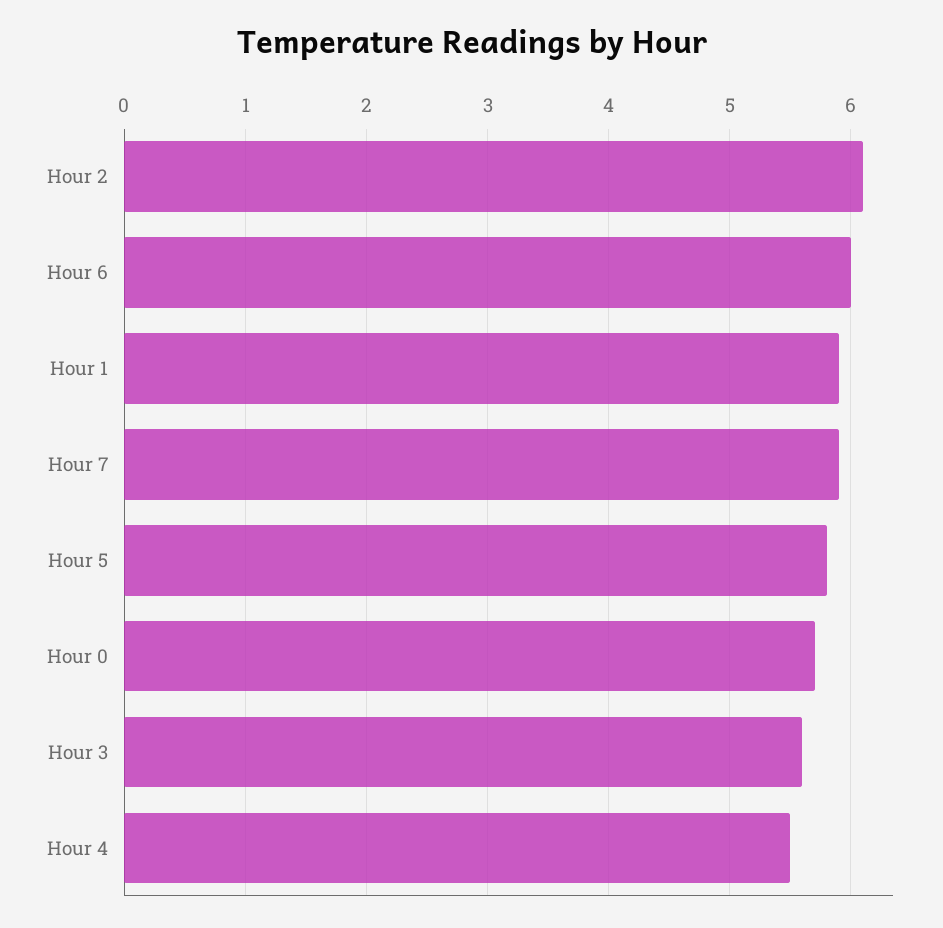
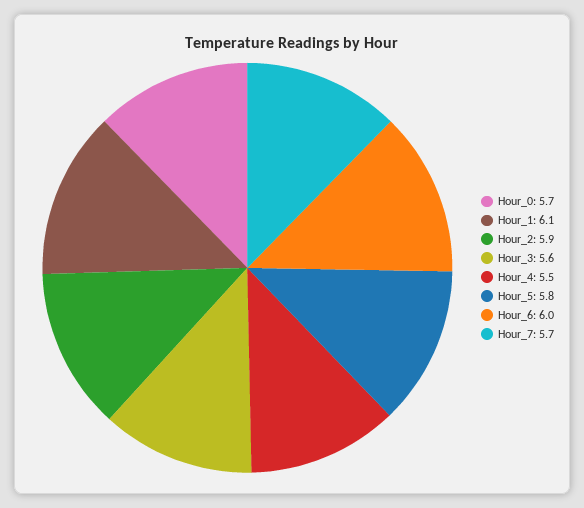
Hour 2: 6.1 -> 5.9
Hour 1: 5.9 -> 6.1
Hour 7: 5.9 -> 5.7

